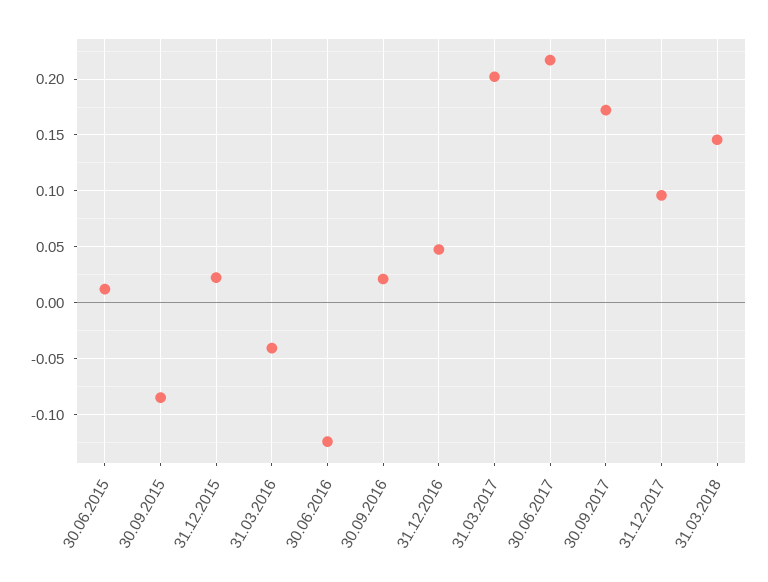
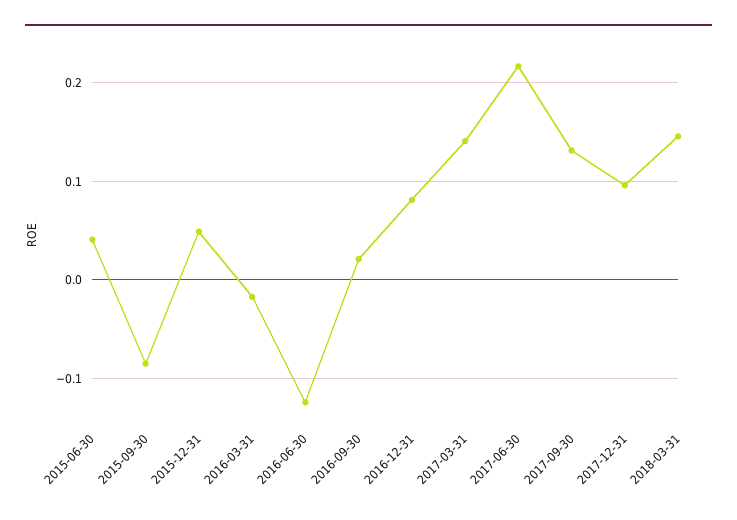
30.06.2015: 0.01 -> 0.04
31.12.2015: 0.02 -> 0.05
31.03.2016: -0.04 -> -0.02
31.12.2016: 0.05 -> 0.08
31.03.2017: 0.2 -> 0.14
30.09.2017: 0.17 -> 0.13

